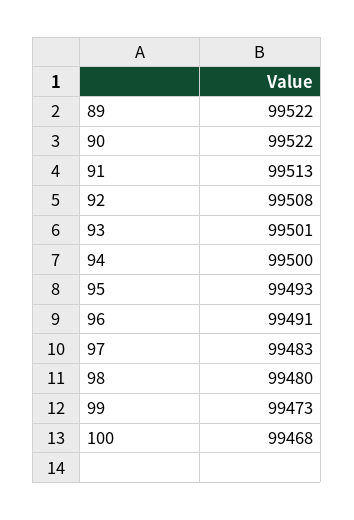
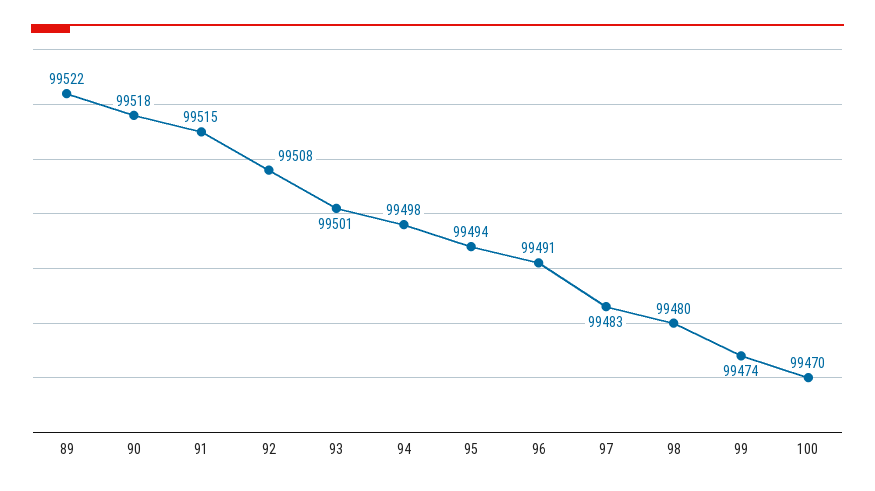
90: 99522 -> 99518
91: 99513 -> 99515
94: 99500 -> 99498
95: 99493 -> 99494
99: 99473 -> 99474
100: 99468 -> 99470

